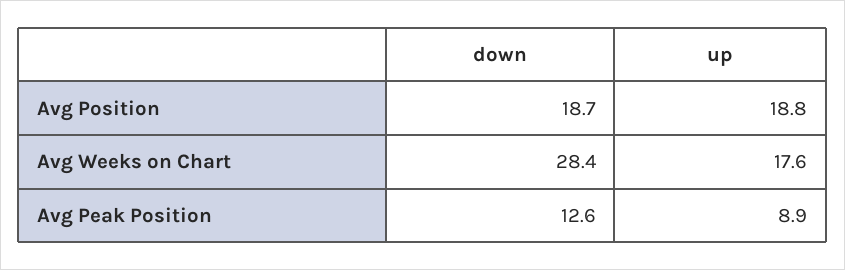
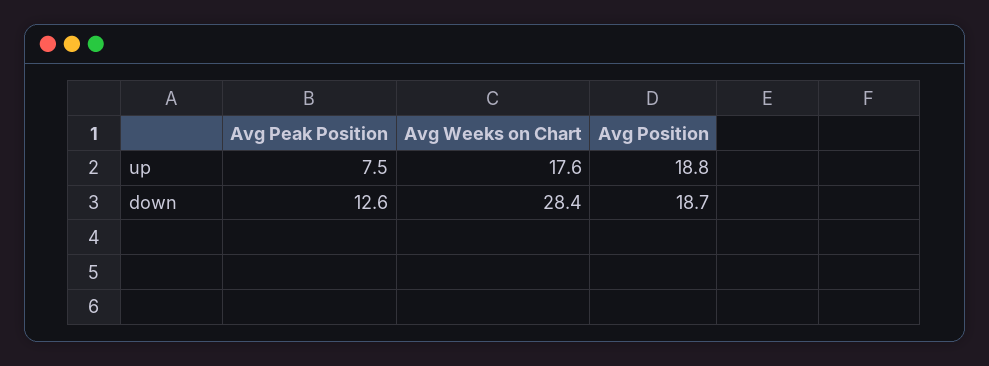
up, Avg Peak Position: 8.9 -> 7.5

